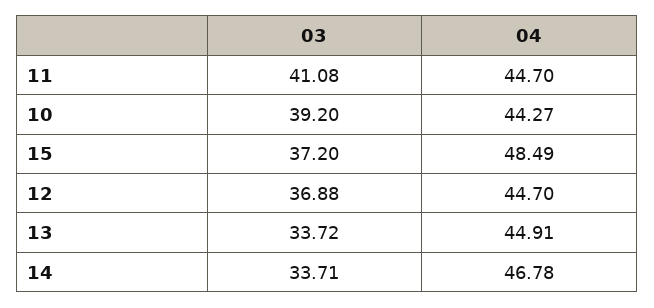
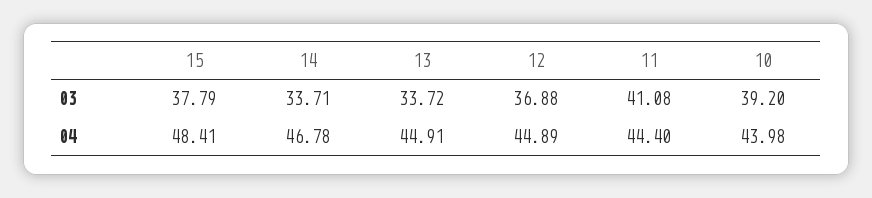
04, 11: 44.7 -> 44.4
04, 10: 44.27 -> 43.98
03, 15: 37.2 -> 37.79
04, 15: 48.49 -> 48.41
04, 12: 44.7 -> 44.89

